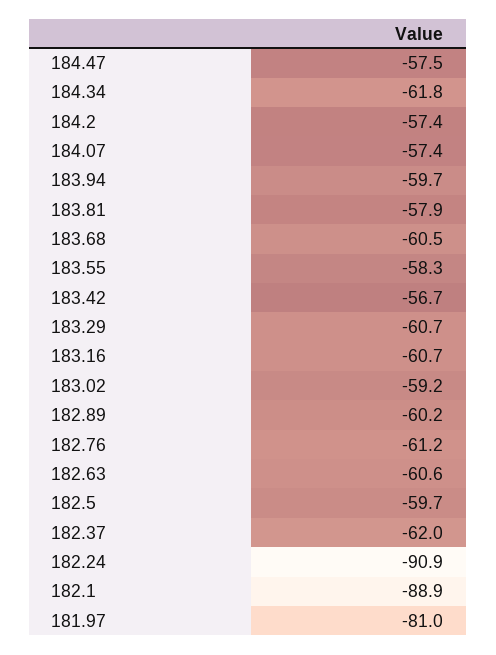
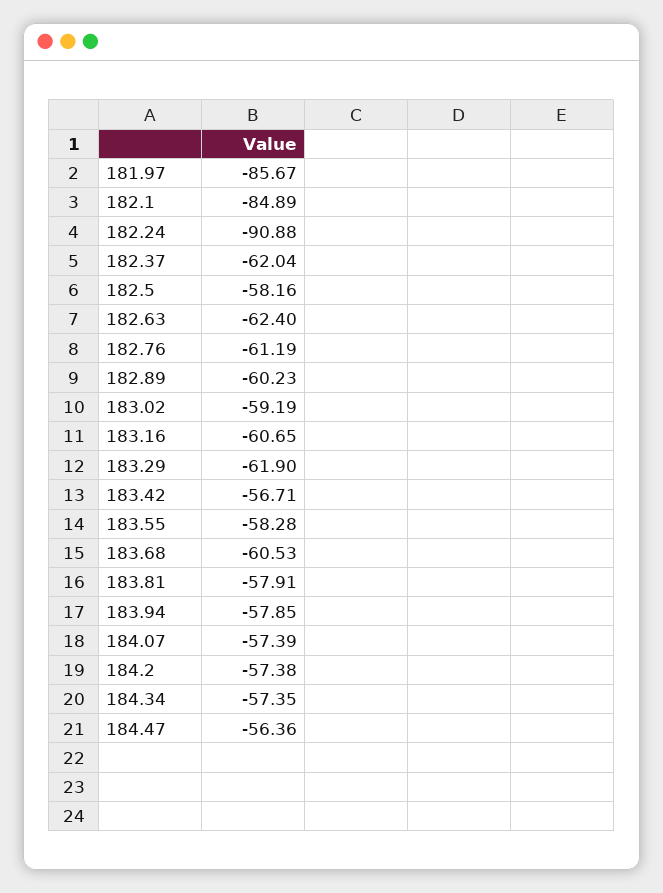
184.47: -57.5 -> -56.36
184.34: -61.8 -> -57.35
183.94: -59.7 -> -57.85
183.29: -60.7 -> -61.9
182.63: -60.6 -> -62.4
182.5: -59.7 -> -58.16
182.1: -88.9 -> -84.89
181.97: -81 -> -85.67

